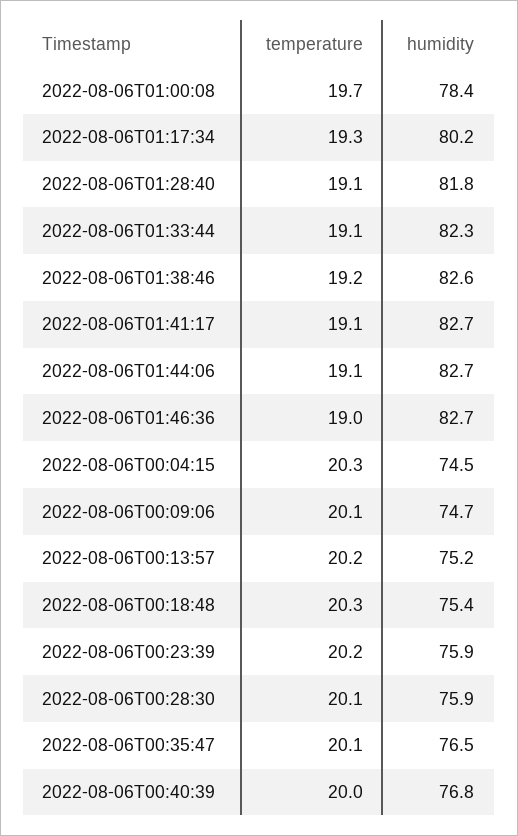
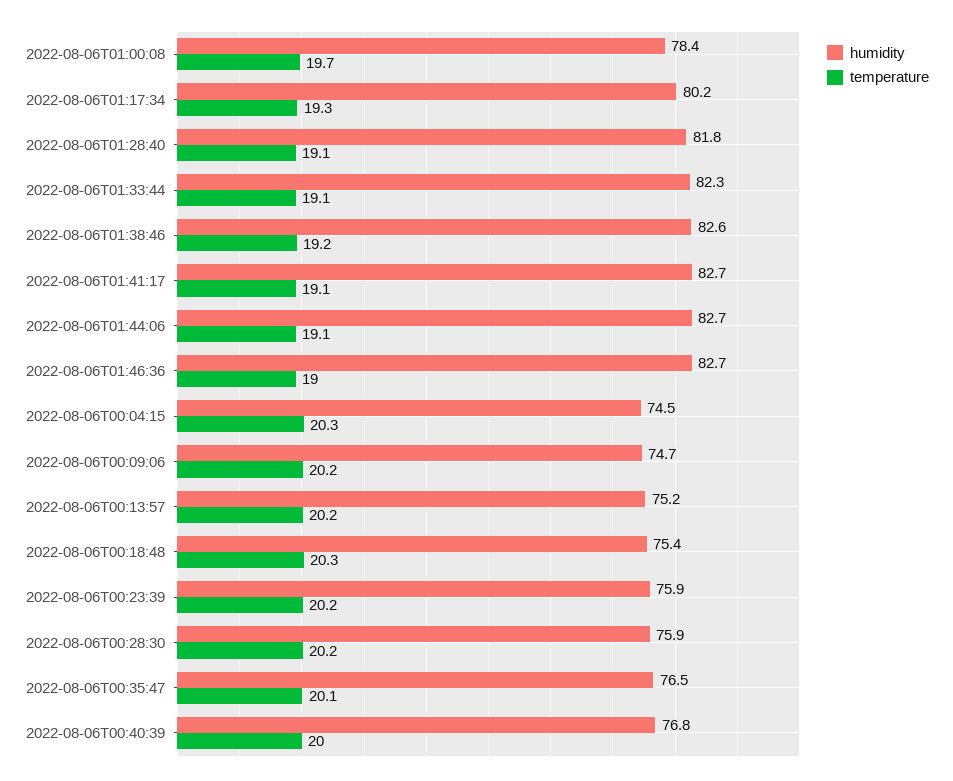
temperature, 2022-08-06T00:09:06: 20.1 -> 20.2
temperature, 2022-08-06T00:28:30: 20.1 -> 20.2

